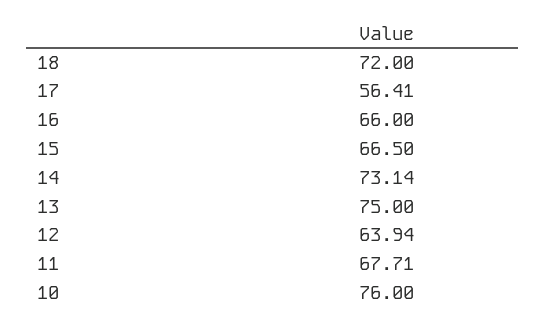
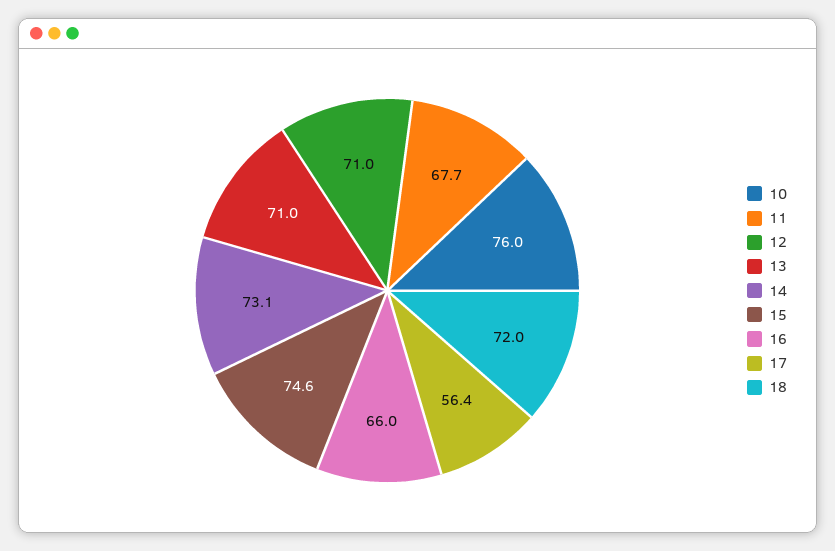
15: 66.5 -> 74.6
13: 75 -> 71
12: 63.94 -> 71

